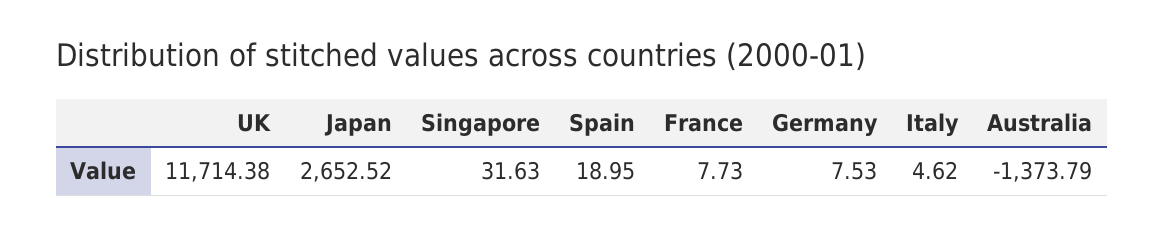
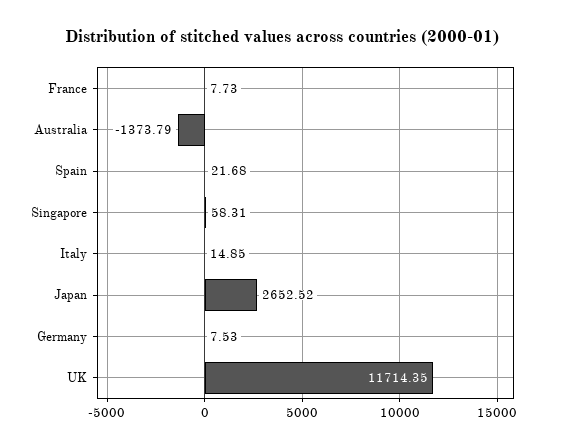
UK: 11714.38 -> 11714.35
Singapore: 31.63 -> 58.31
Spain: 18.95 -> 21.68
Italy: 4.62 -> 14.85

